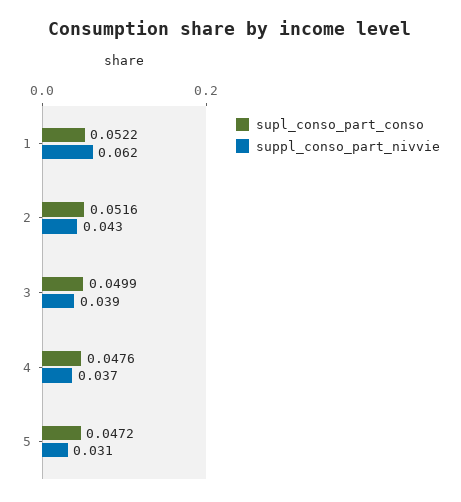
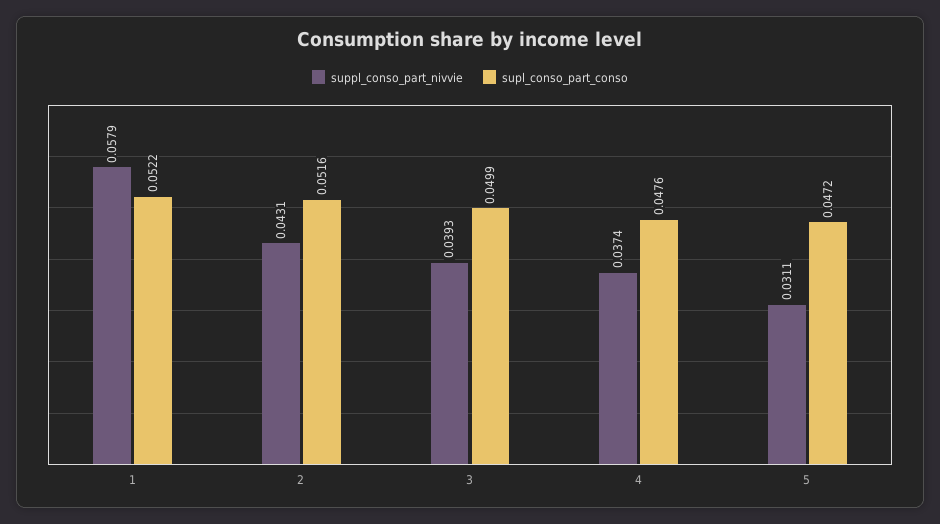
suppl_conso_part_nivvie, 1: 0.062 -> 0.0579

